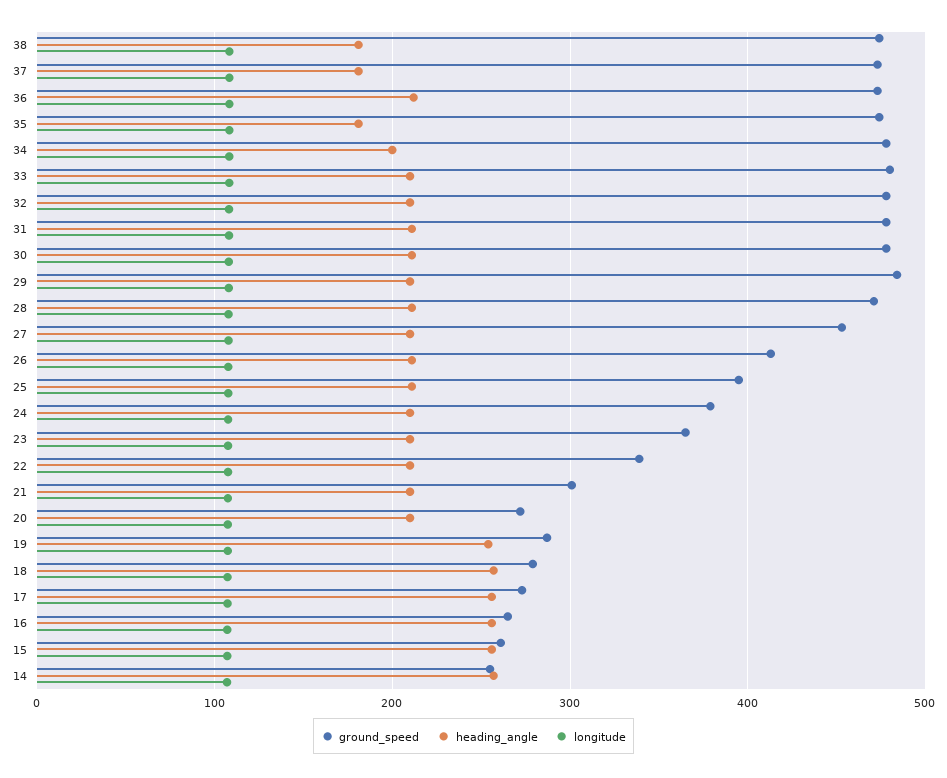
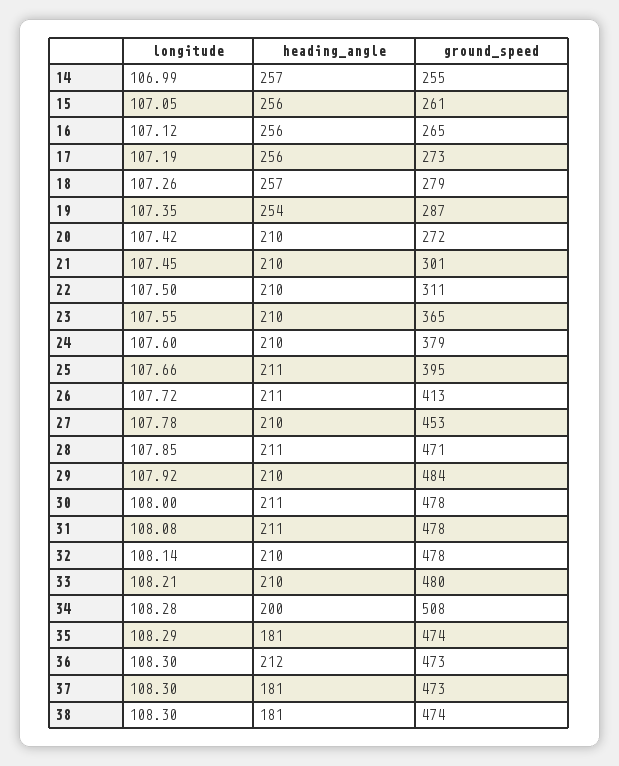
ground_speed, 34: 480 -> 508
ground_speed, 22: 340 -> 311

